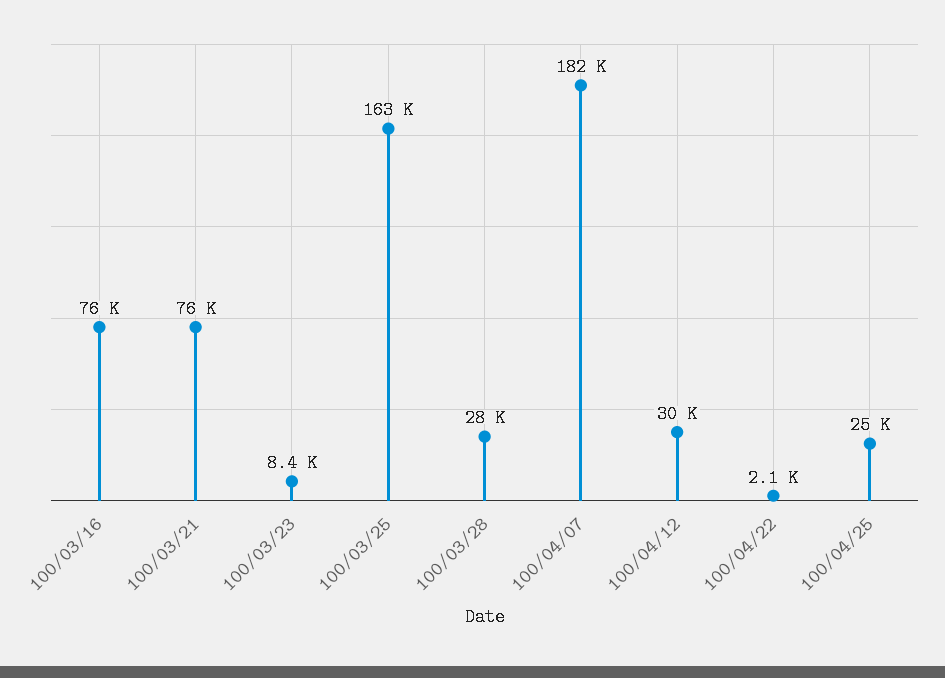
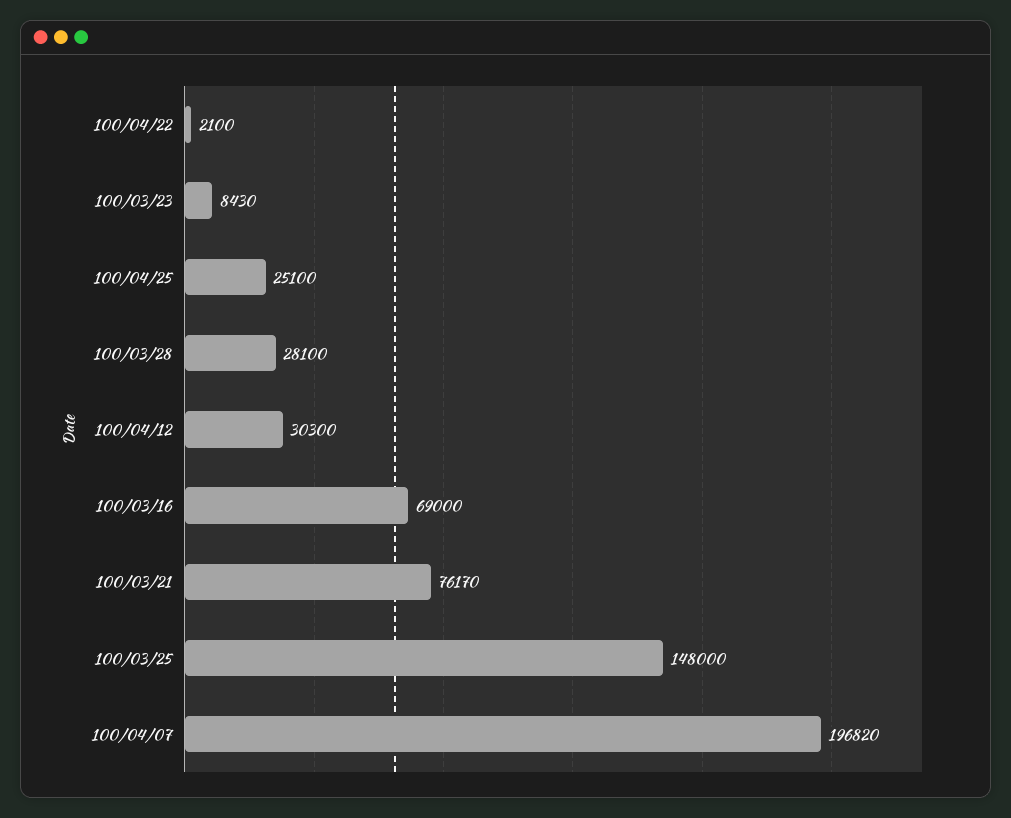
100/03/16: 76000 -> 69000
100/03/25: 163000 -> 148000
100/04/07: 182000 -> 196820

